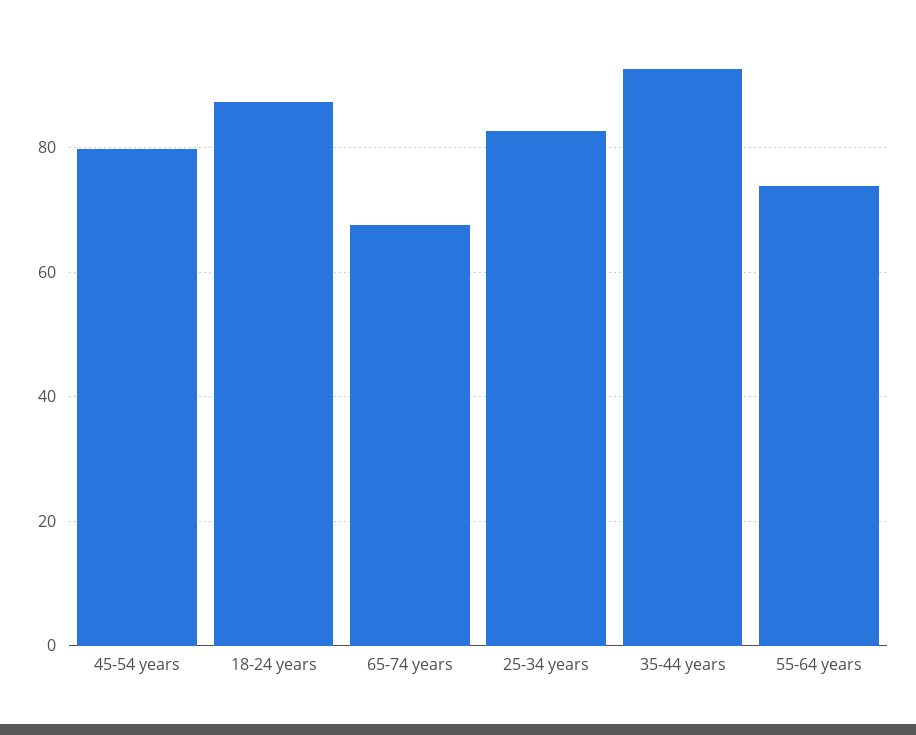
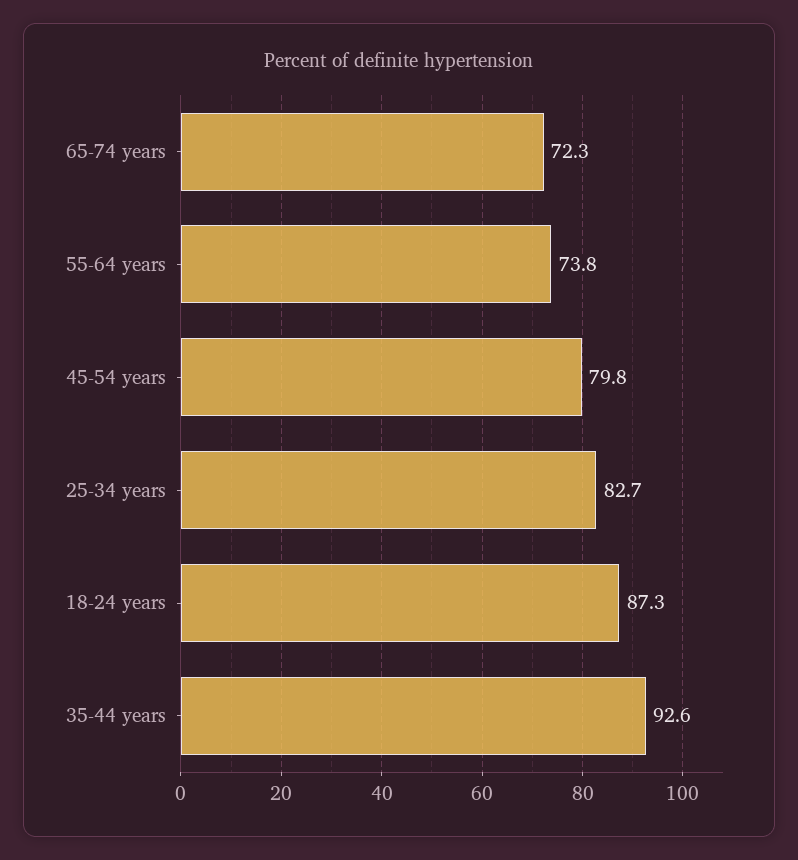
65-74 years: 68 -> 72.3

